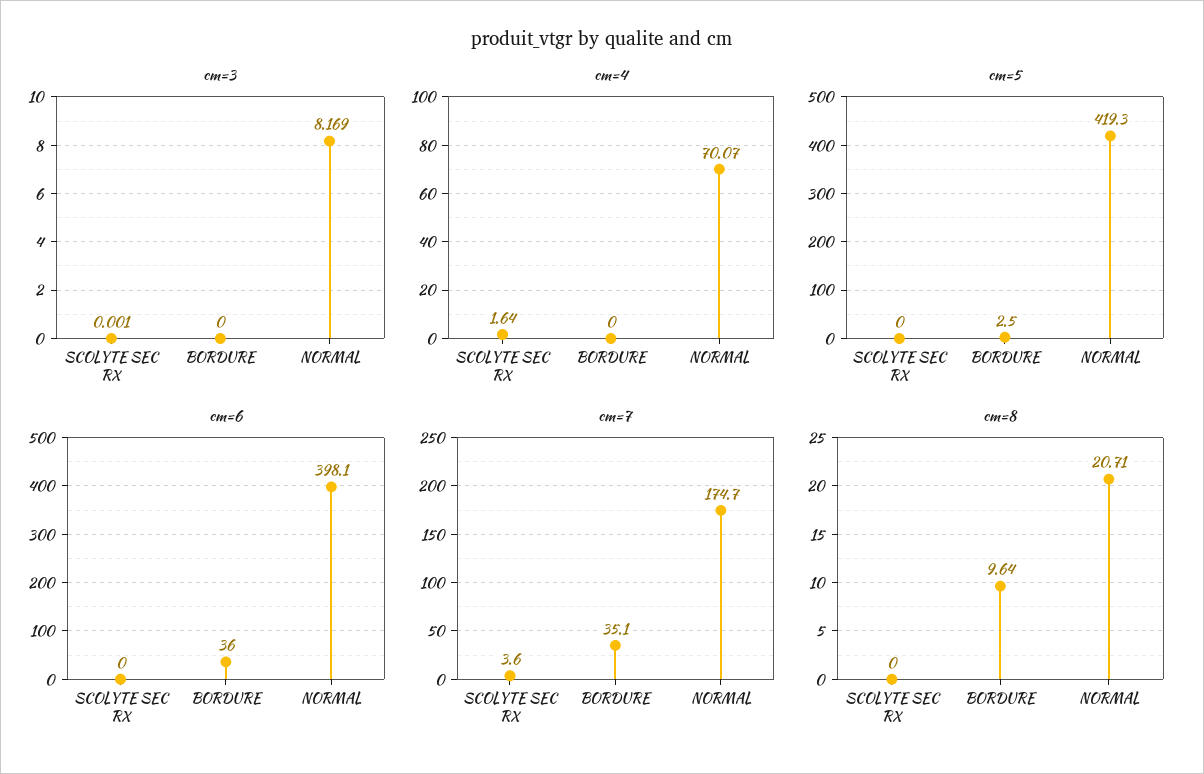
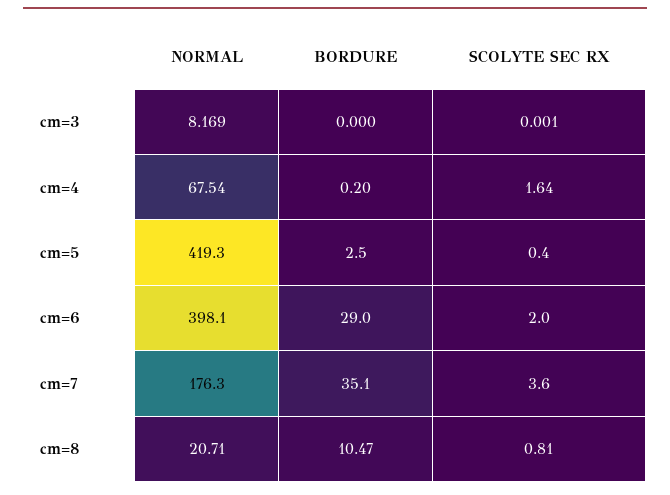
cm=4, BORDURE: 0 -> 0.2
cm=4, NORMAL: 70.07 -> 67.54
cm=5, SCOLYTE SEC RX: 0 -> 0.4
cm=6, SCOLYTE SEC RX: 0 -> 2
cm=6, BORDURE: 36 -> 29
cm=7, NORMAL: 174.7 -> 176.3
cm=8, SCOLYTE SEC RX: 0 -> 0.81
cm=8, BORDURE: 9.64 -> 10.47

